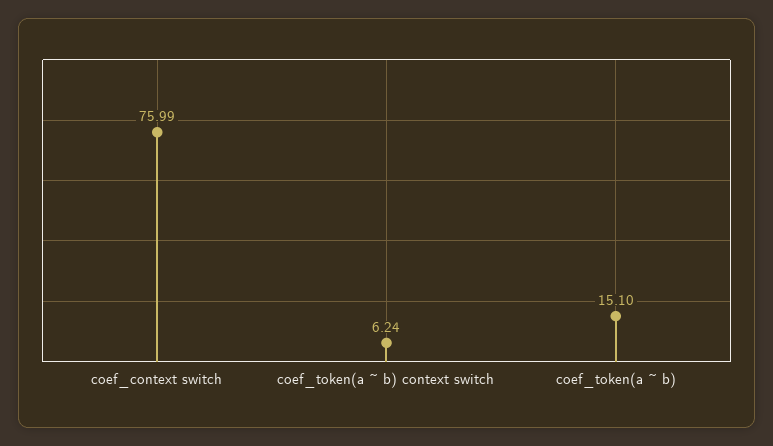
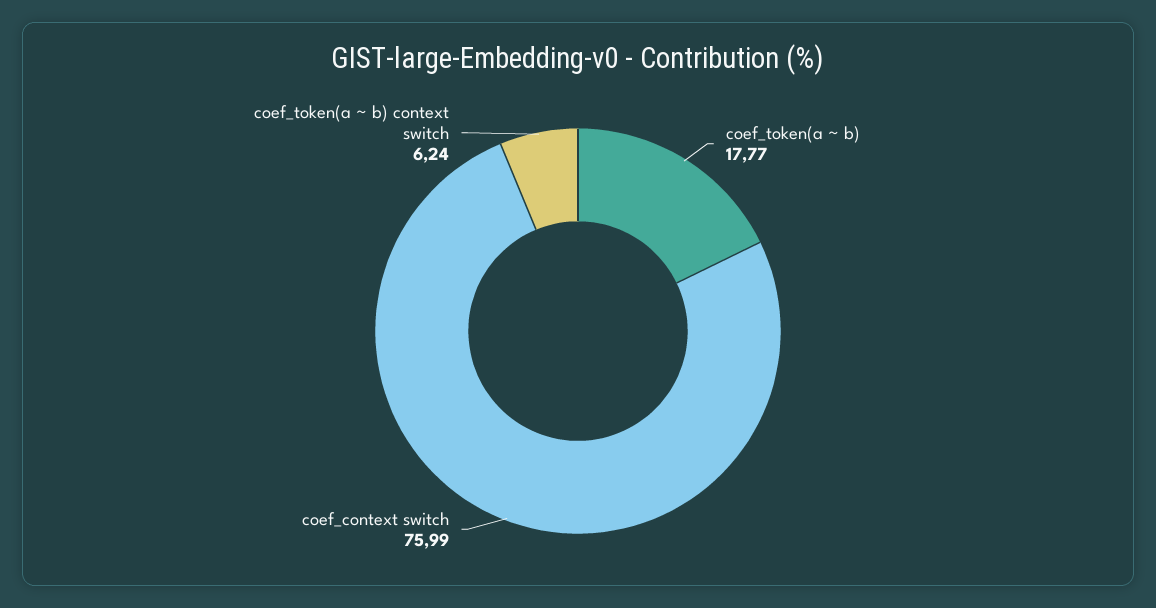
coef_token(a ~ b): 15.1 -> 17.77

